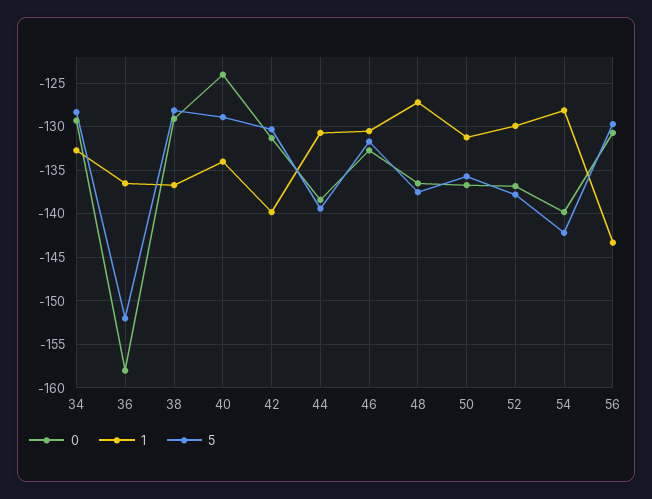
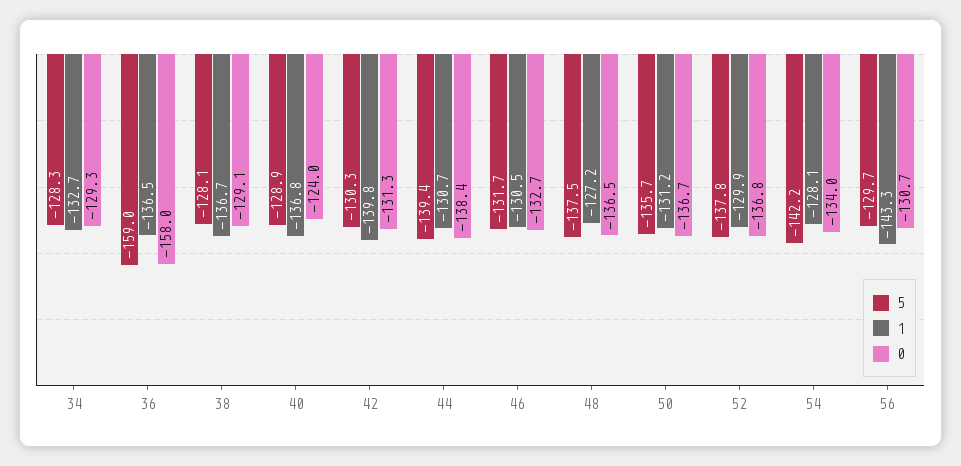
5, 36: -152 -> -159
1, 40: -134 -> -136.8
0, 54: -140 -> -134

